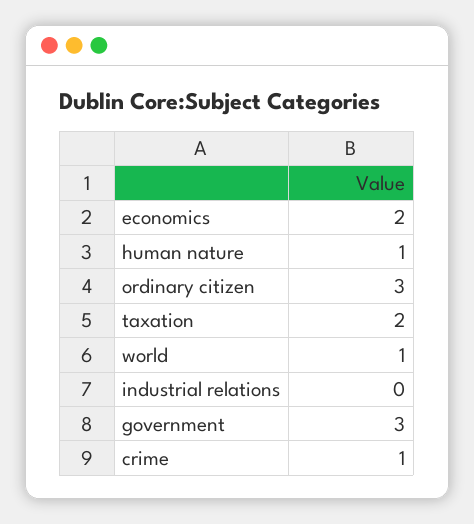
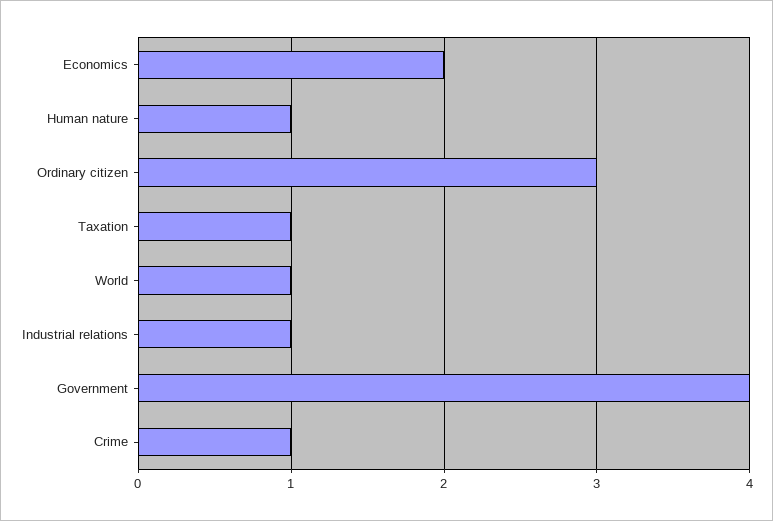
taxation: 2 -> 1
industrial relations: 0 -> 1
government: 3 -> 4

